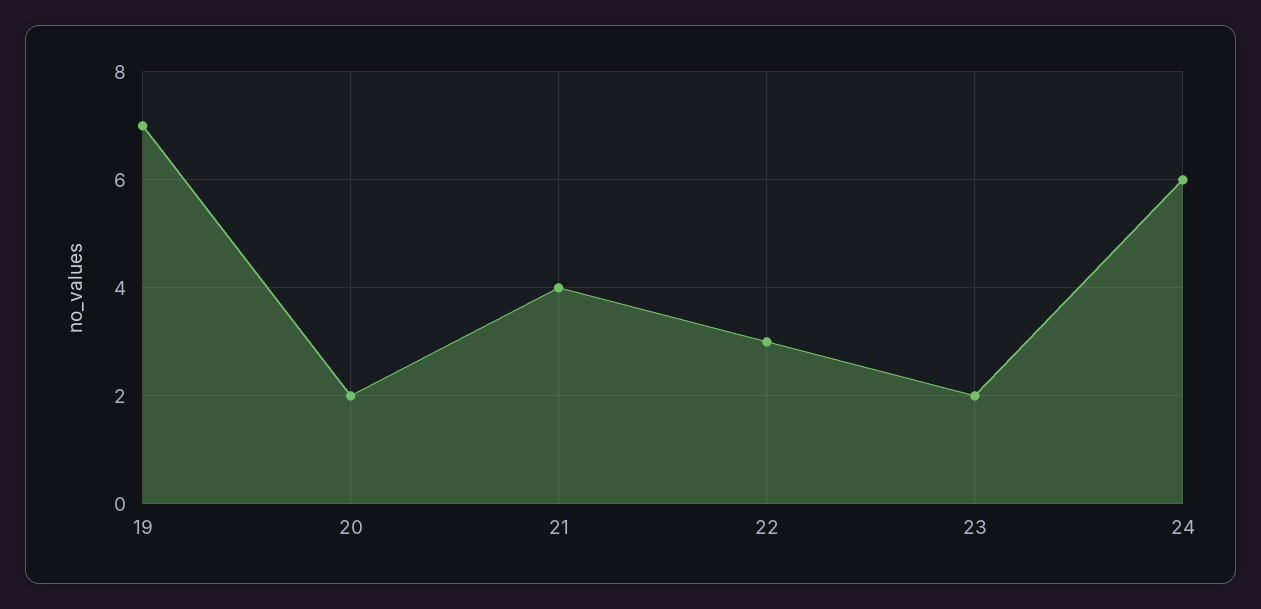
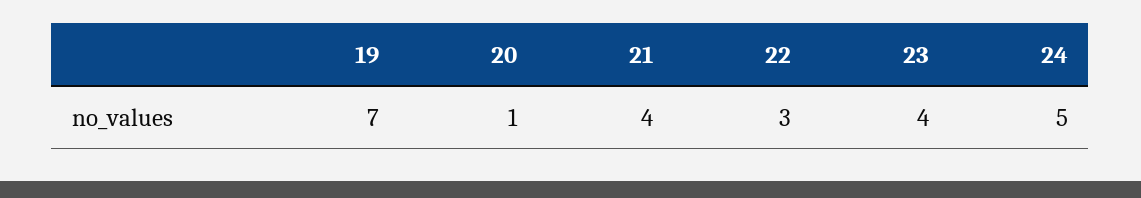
20: 2 -> 1
23: 2 -> 4
24: 6 -> 5

